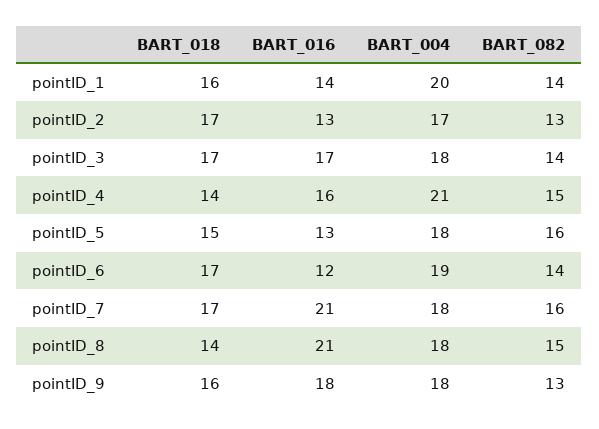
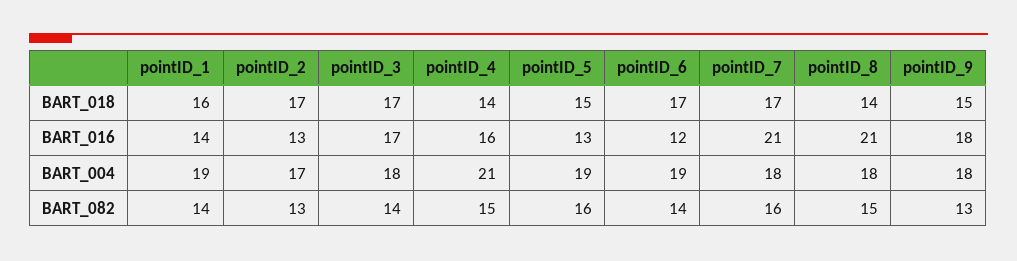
BART_004, pointID_1: 20 -> 19
BART_004, pointID_5: 18 -> 19
BART_018, pointID_9: 16 -> 15

